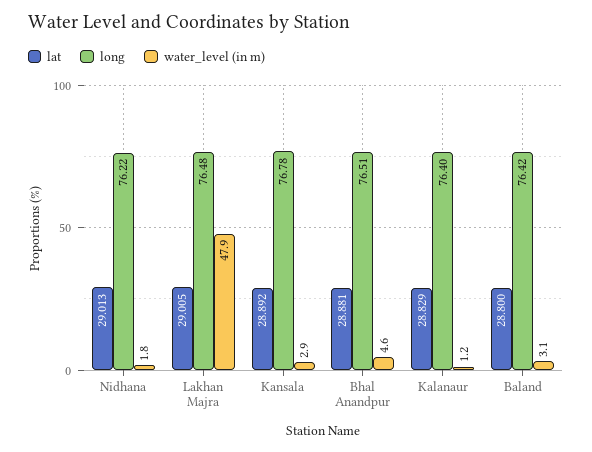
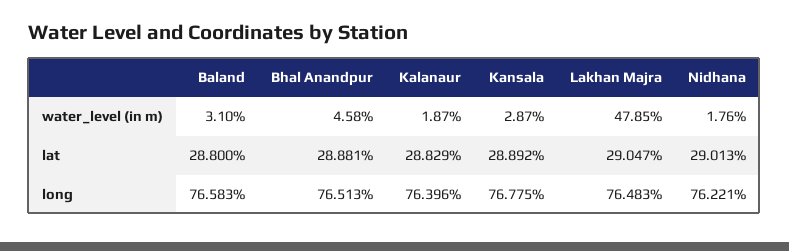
lat, Lakhan Majra: 29.005 -> 29.047
water_level (in m), Kalanaur: 1.2 -> 1.87
long, Baland: 76.42 -> 76.583

